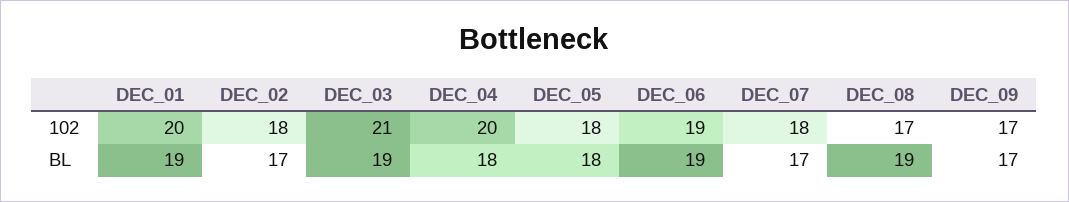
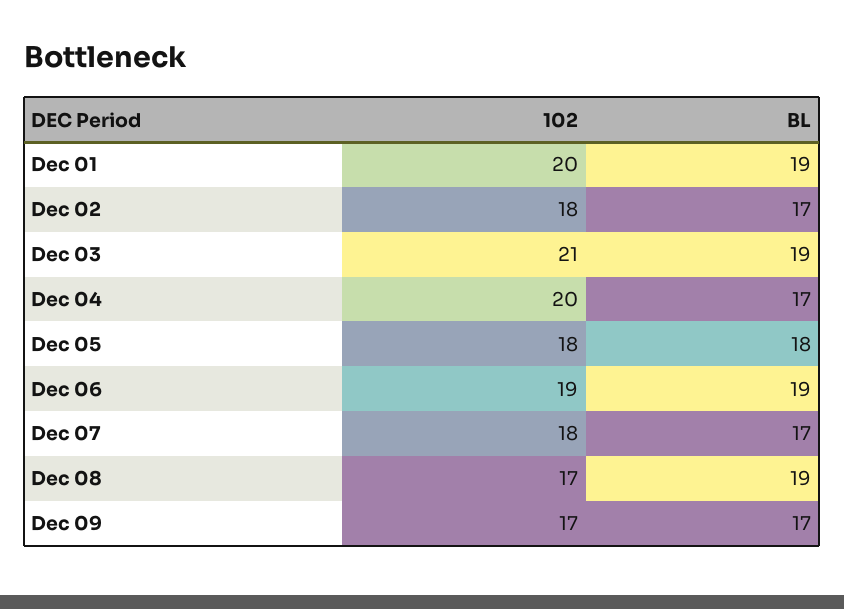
DEC_04, BL: 18 -> 17

